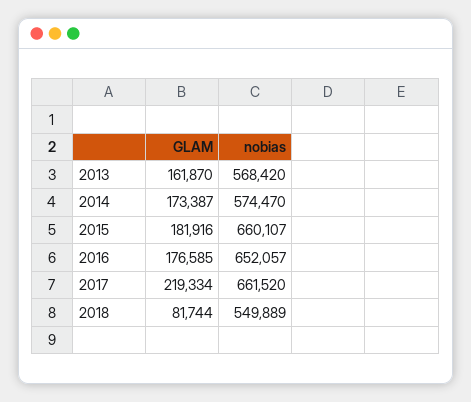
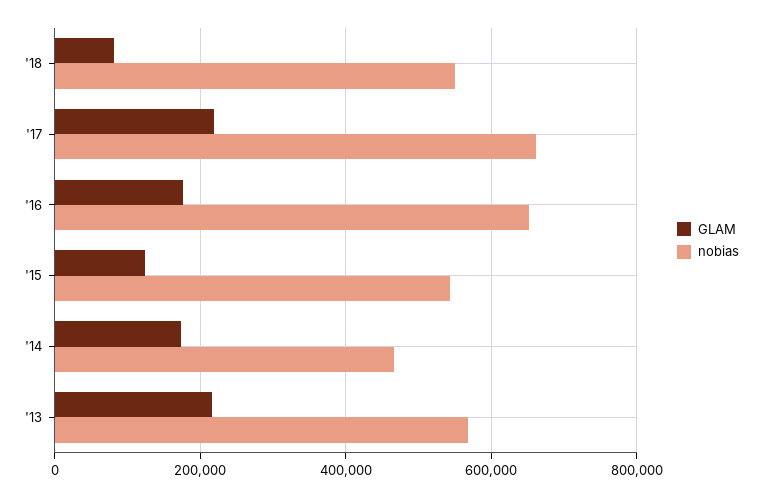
GLAM, 2013: 161870 -> 220000
nobias, 2014: 574470 -> 460000
GLAM, 2015: 181916 -> 120000
nobias, 2015: 660107 -> 540000

